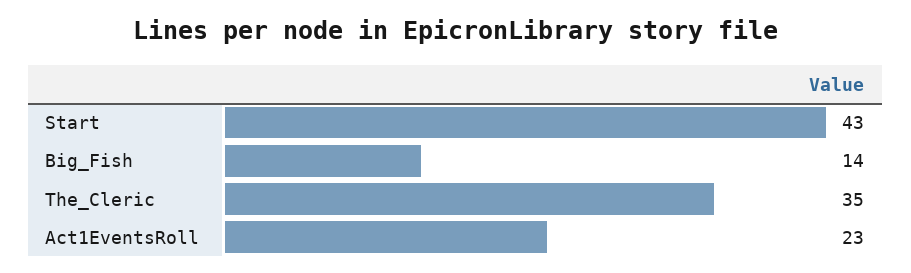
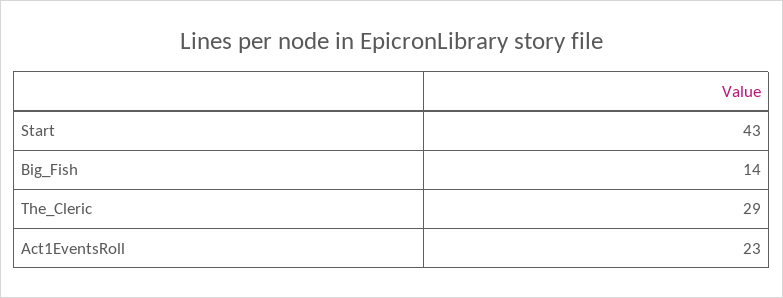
The_Cleric: 35 -> 29

